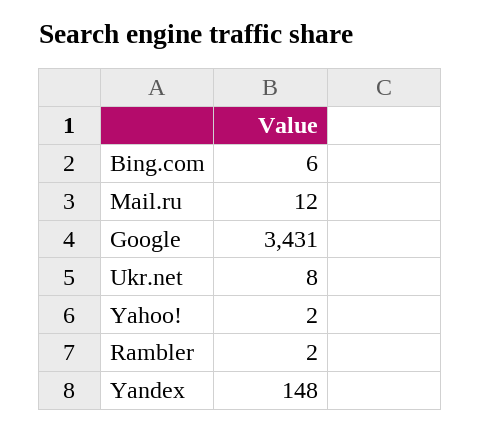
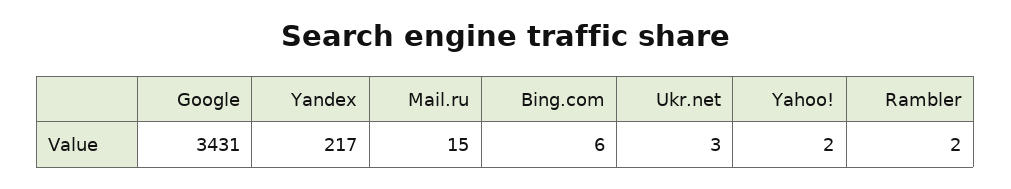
Mail.ru: 12 -> 15
Ukr.net: 8 -> 3
Yandex: 148 -> 217

